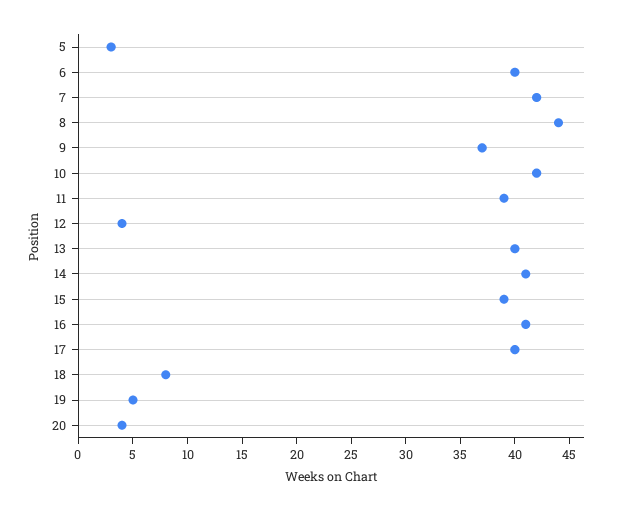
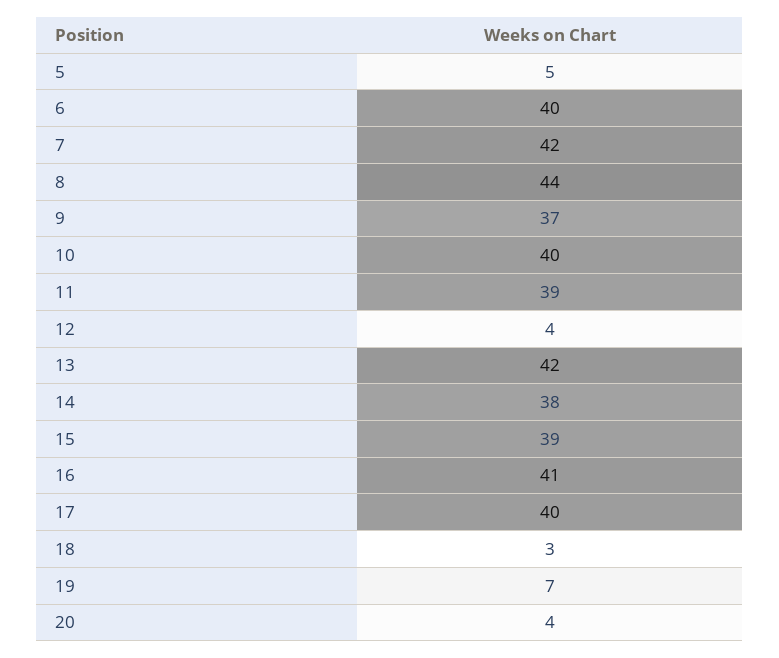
5: 3 -> 5
10: 42 -> 40
13: 40 -> 42
14: 41 -> 38
18: 8 -> 3
19: 5 -> 7

